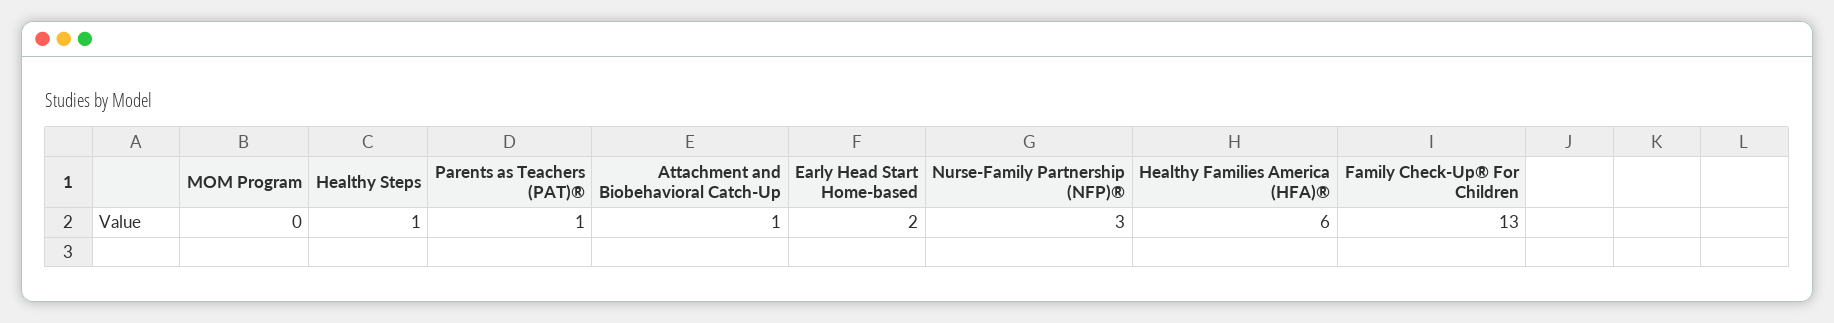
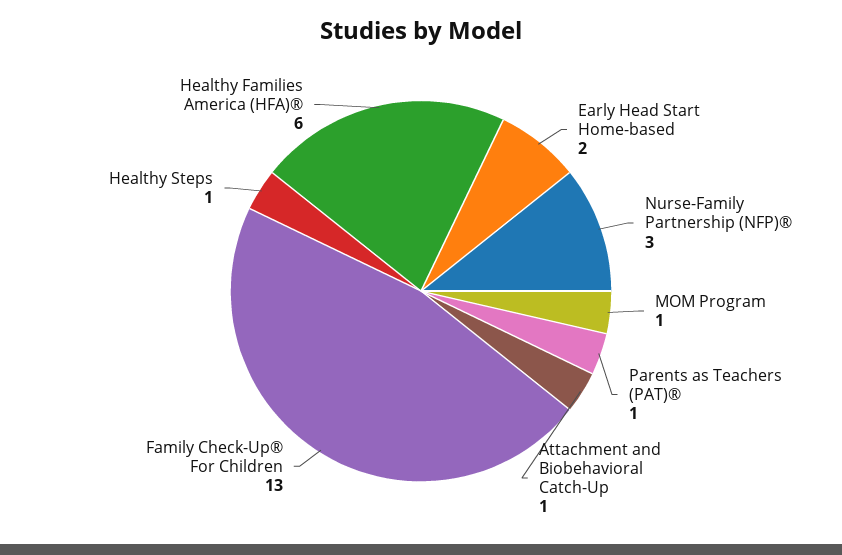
MOM Program: 0 -> 1

